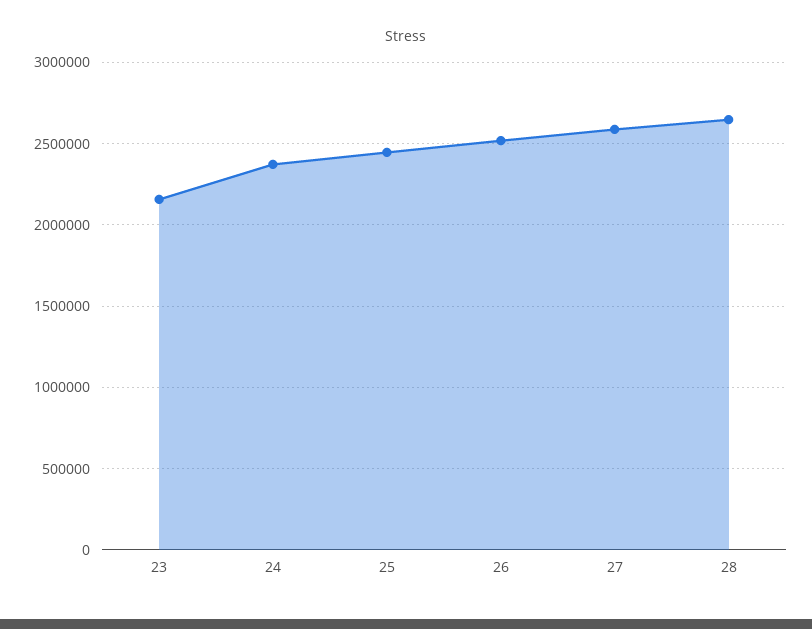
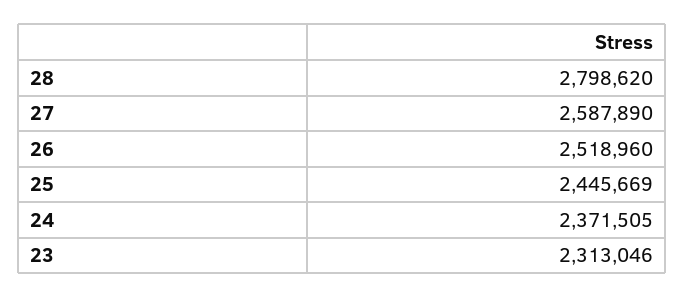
23: 2150000 -> 2313046
28: 2650000 -> 2798620

